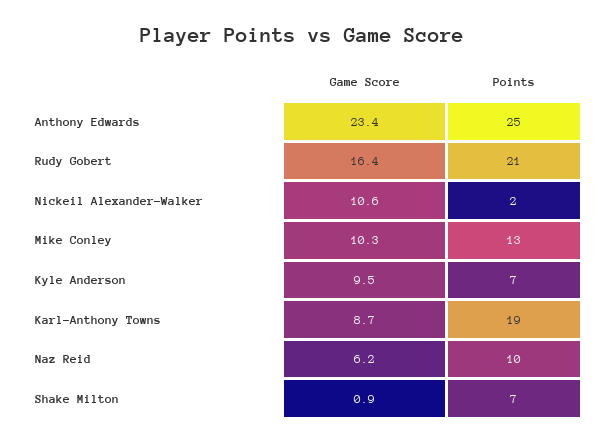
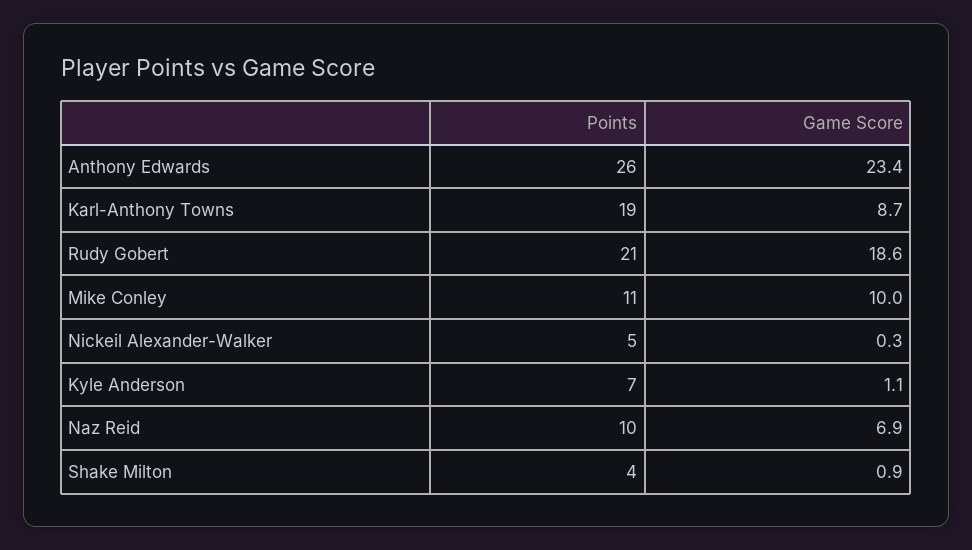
Points, Anthony Edwards: 25 -> 26
Game Score, Rudy Gobert: 16.4 -> 18.6
Game Score, Nickeil Alexander-Walker: 10.6 -> 0.3
Points, Nickeil Alexander-Walker: 2 -> 5
Game Score, Mike Conley: 10.3 -> 10
Points, Mike Conley: 13 -> 11
Game Score, Kyle Anderson: 9.5 -> 1.1
Game Score, Naz Reid: 6.2 -> 6.9
Points, Shake Milton: 7 -> 4

